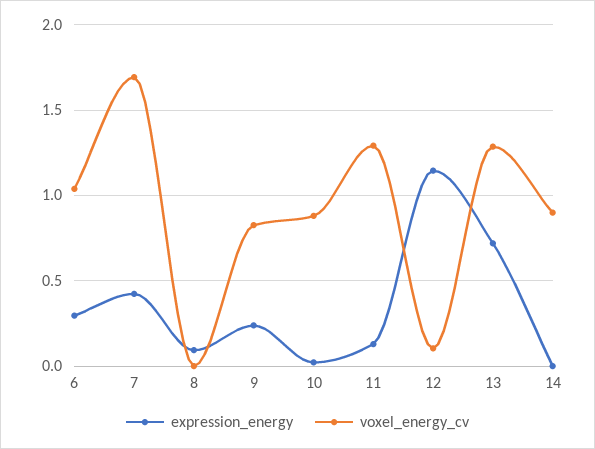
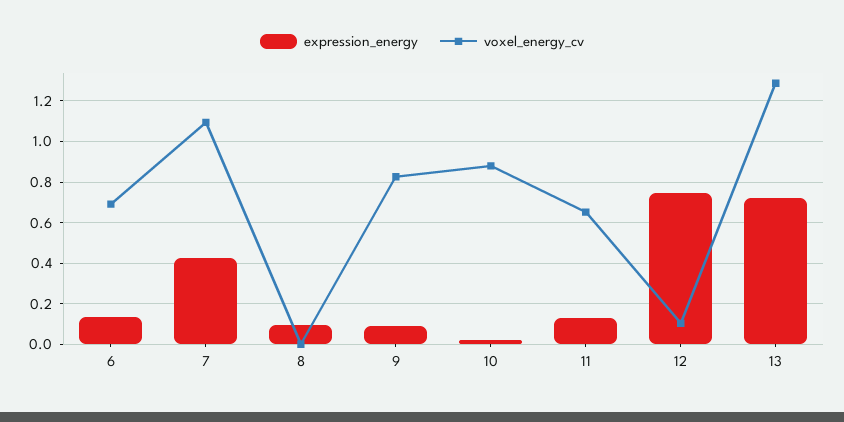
expression_energy, 6: 0.3 -> 0.15
voxel_energy_cv, 6: 1.05 -> 0.7
voxel_energy_cv, 7: 1.7 -> 1.1
expression_energy, 9: 0.25 -> 0.1
voxel_energy_cv, 11: 1.3 -> 0.65
expression_energy, 12: 1.15 -> 0.75
expression_energy, 14: 0 -> none
voxel_energy_cv, 14: 0.9 -> none

